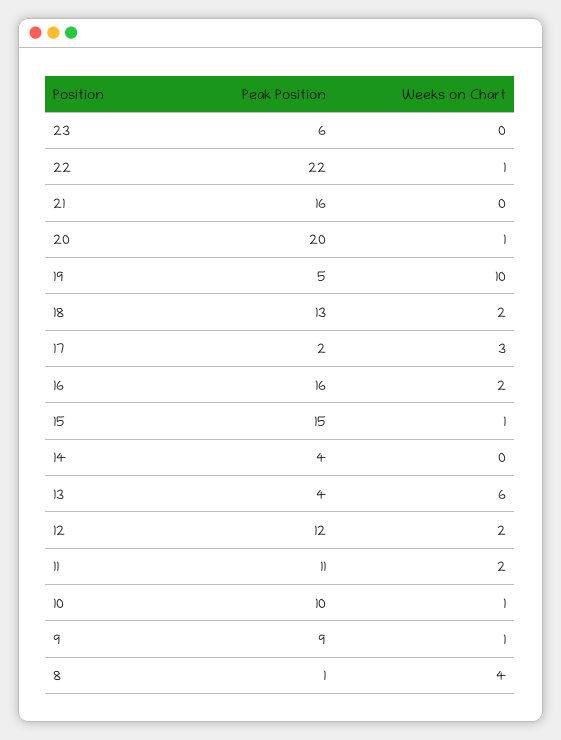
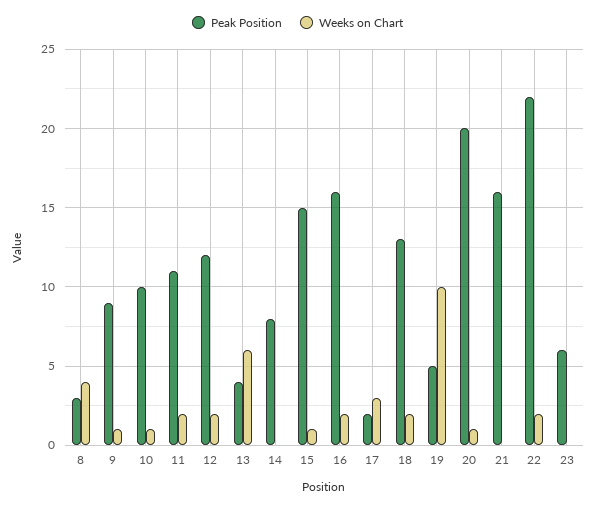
Weeks on Chart, 22: 1 -> 2
Peak Position, 14: 4 -> 8
Peak Position, 8: 1 -> 3

